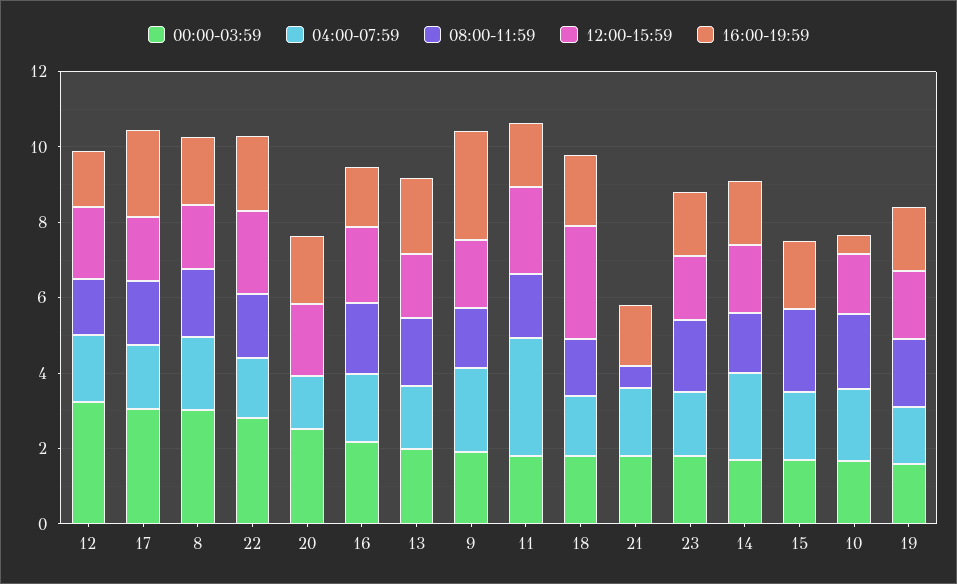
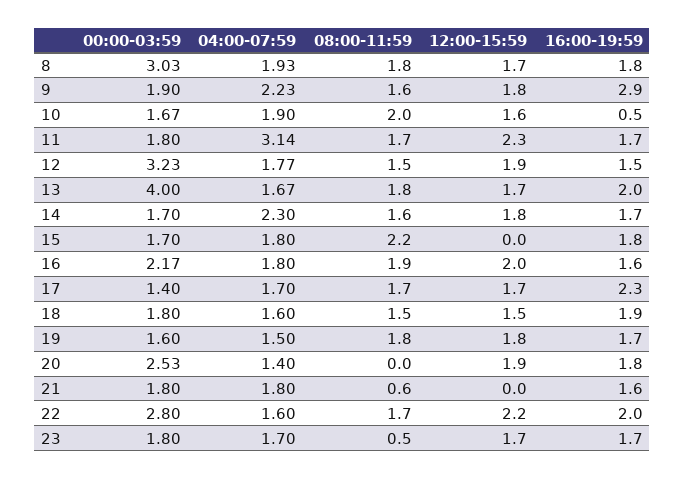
00:00-03:59, 17: 3 -> 1.4
00:00-03:59, 13: 2 -> 4
12:00-15:59, 18: 3 -> 1.5
08:00-11:59, 23: 2 -> 0.5

